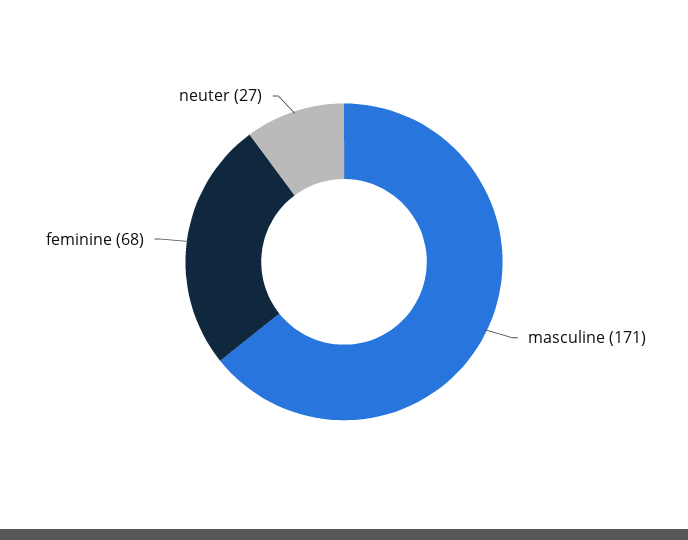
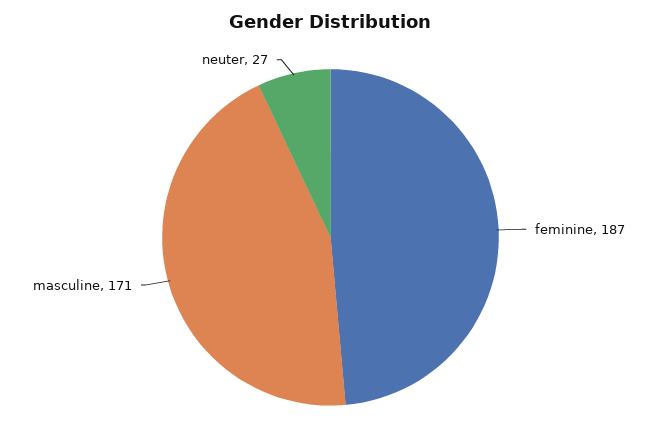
feminine: 68 -> 187

